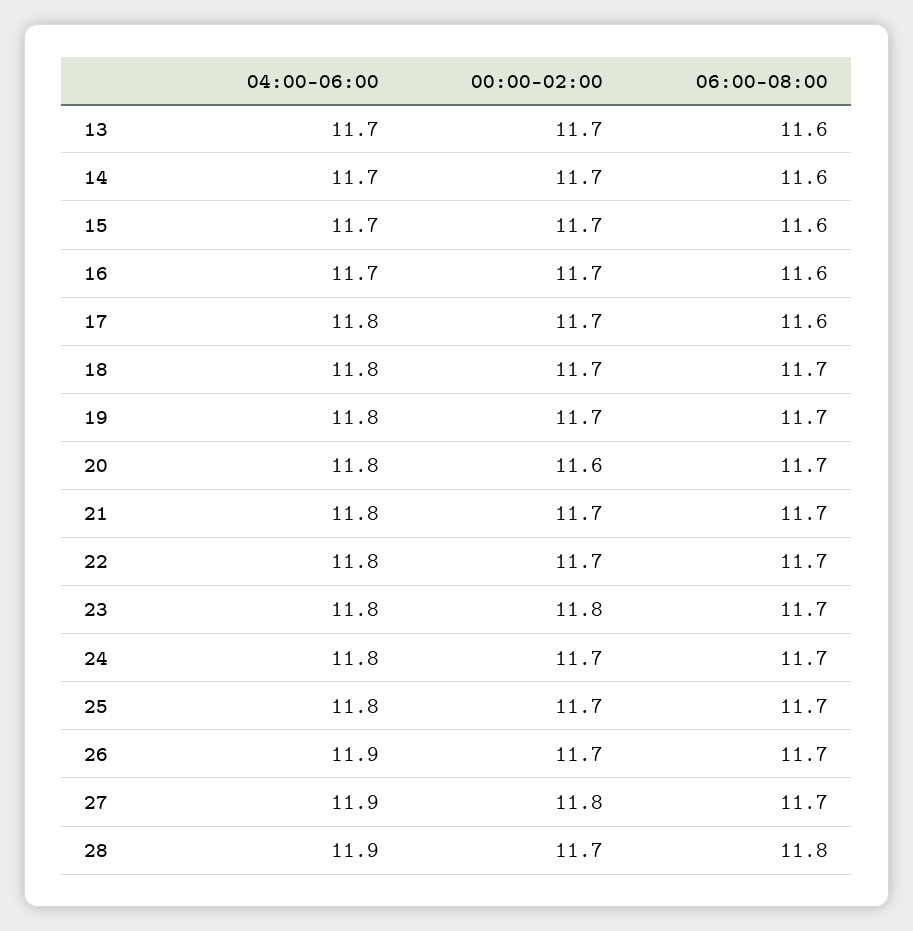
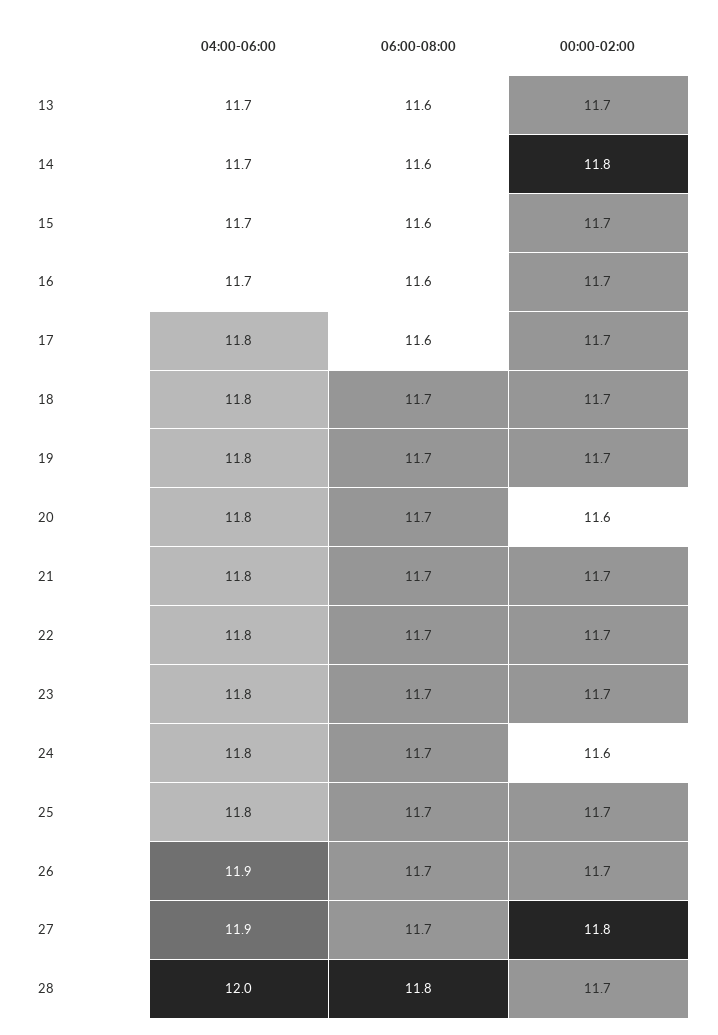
00:00-02:00, 14: 11.7 -> 11.8
00:00-02:00, 23: 11.8 -> 11.7
00:00-02:00, 24: 11.7 -> 11.6
04:00-06:00, 28: 11.9 -> 12

